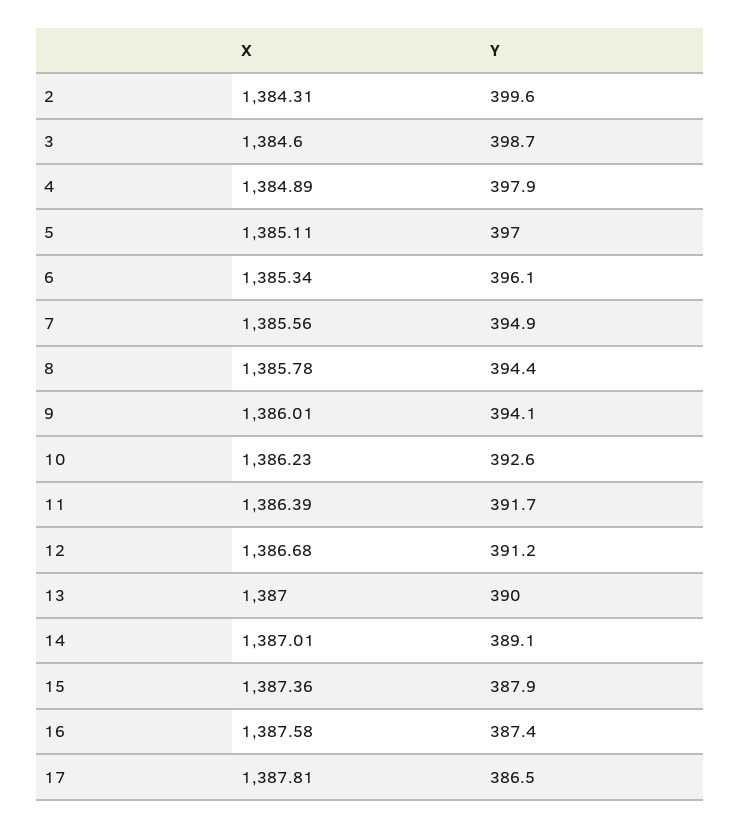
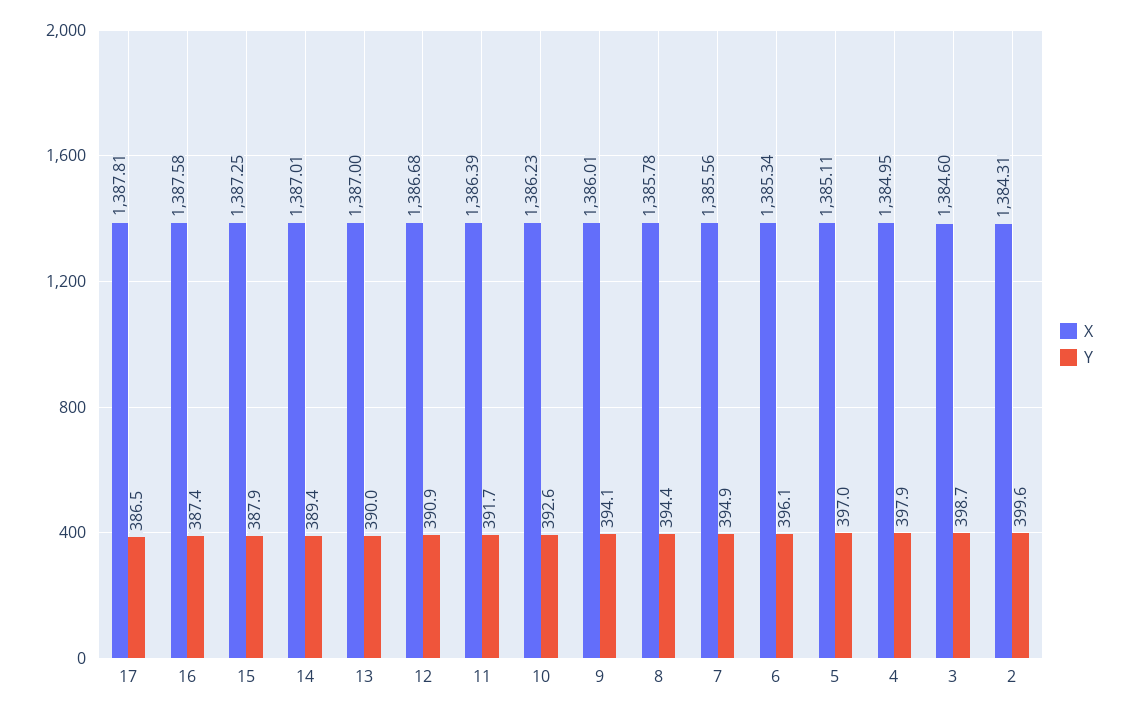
X, 4: 1384.89 -> 1384.95
Y, 12: 391.2 -> 390.9
Y, 14: 389.1 -> 389.4
X, 15: 1387.36 -> 1387.25

